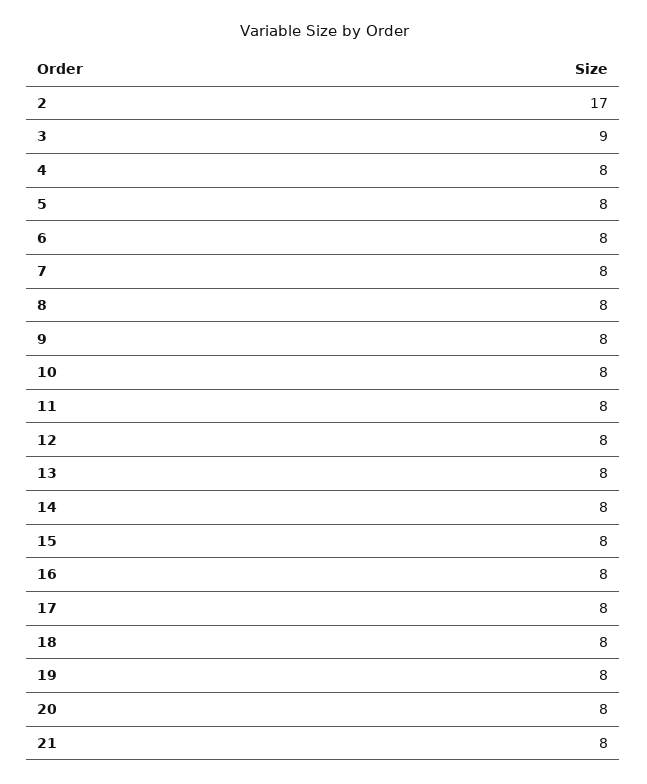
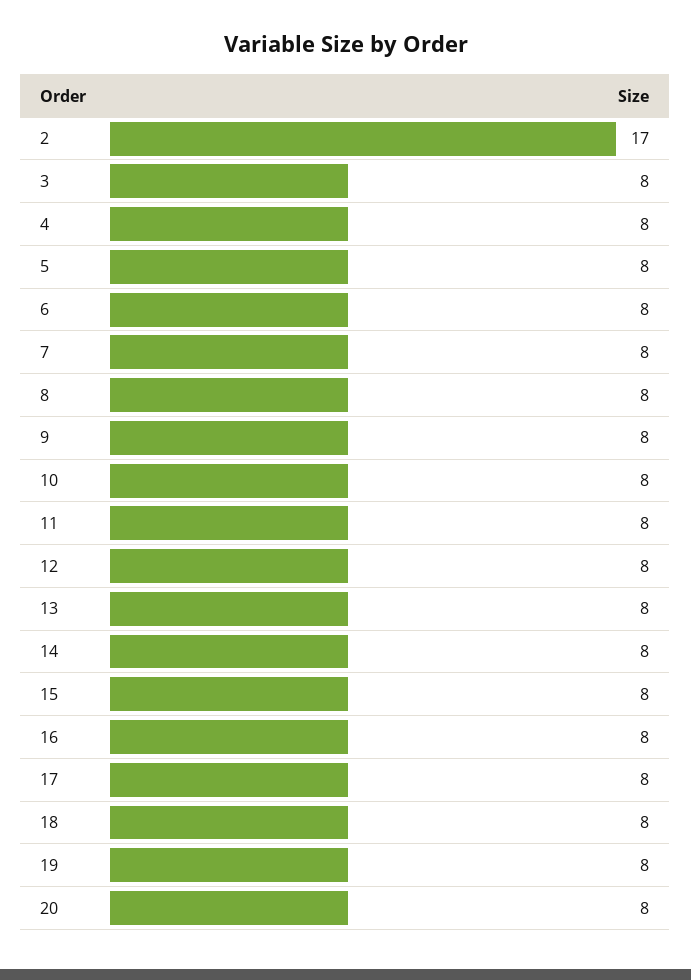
3: 9 -> 8
21: 8 -> none

